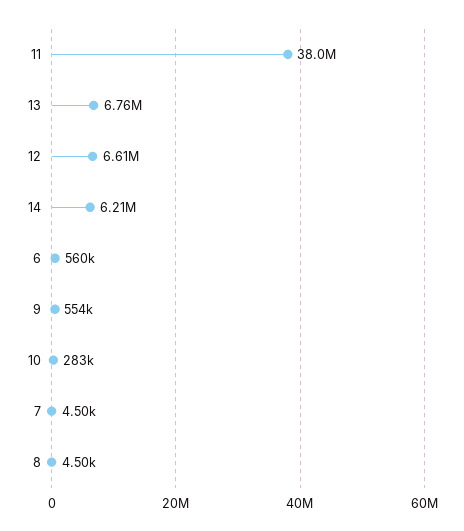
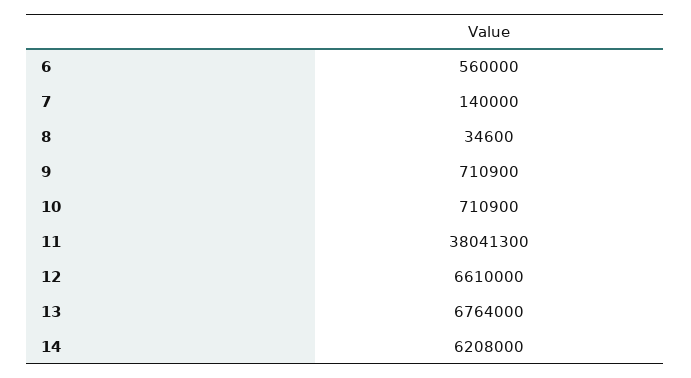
9: 554000 -> 710900
10: 283000 -> 710900
7: 4500 -> 140000
8: 4500 -> 34600

